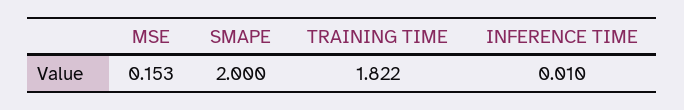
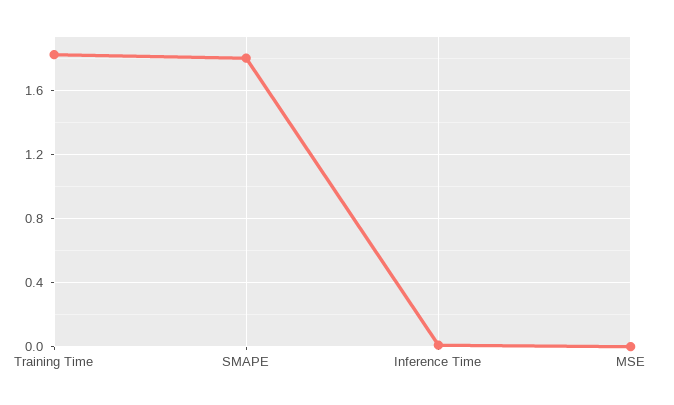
MSE: 0.153 -> 0
SMAPE: 2 -> 1.8

